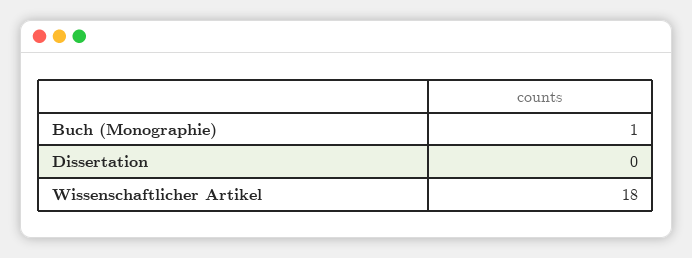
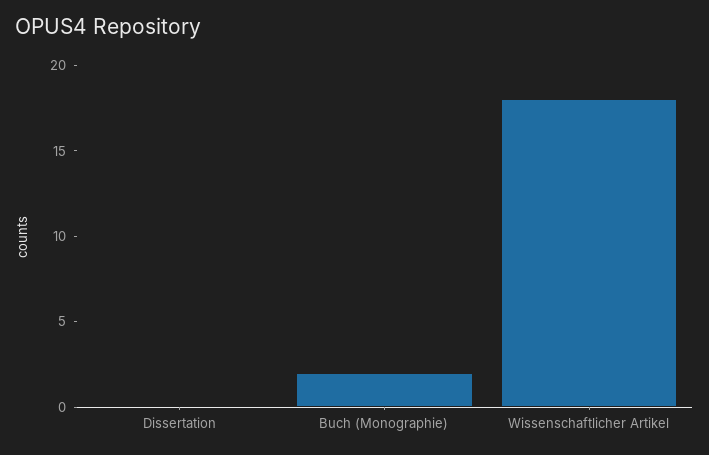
Buch (Monographie): 1 -> 2

